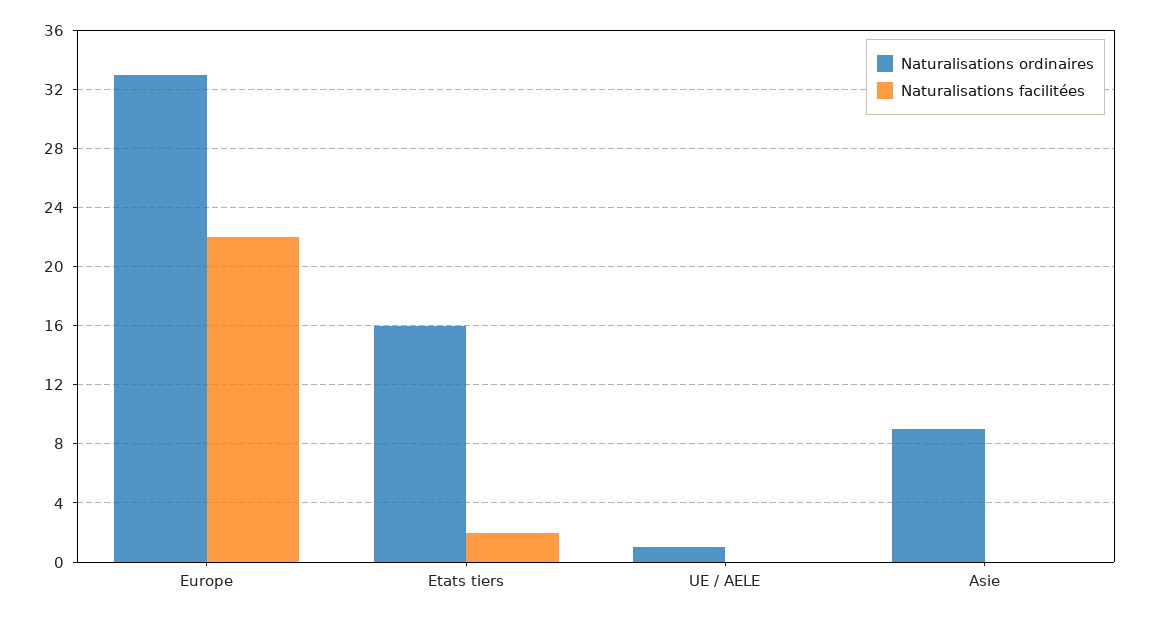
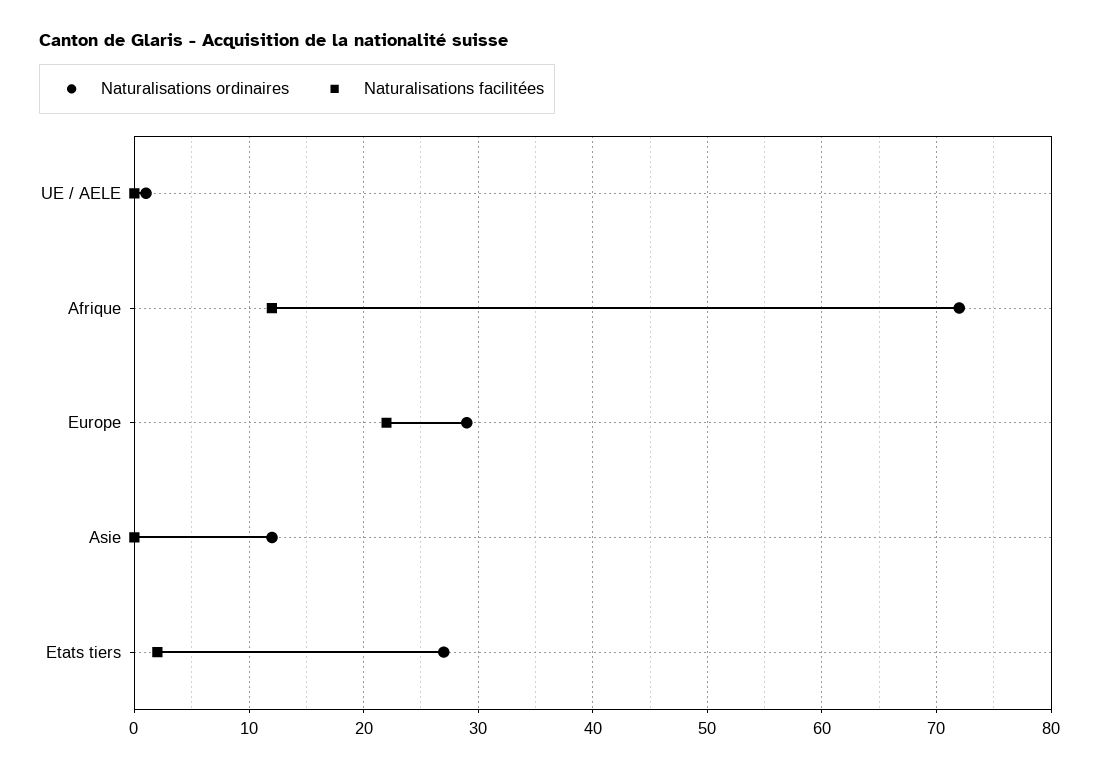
Naturalisations ordinaires, Europe: 33 -> 29
Naturalisations ordinaires, Etats tiers: 16 -> 27
Naturalisations ordinaires, Asie: 9 -> 12
Naturalisations ordinaires, Afrique: none -> 72
Naturalisations facilitées, Afrique: none -> 12

